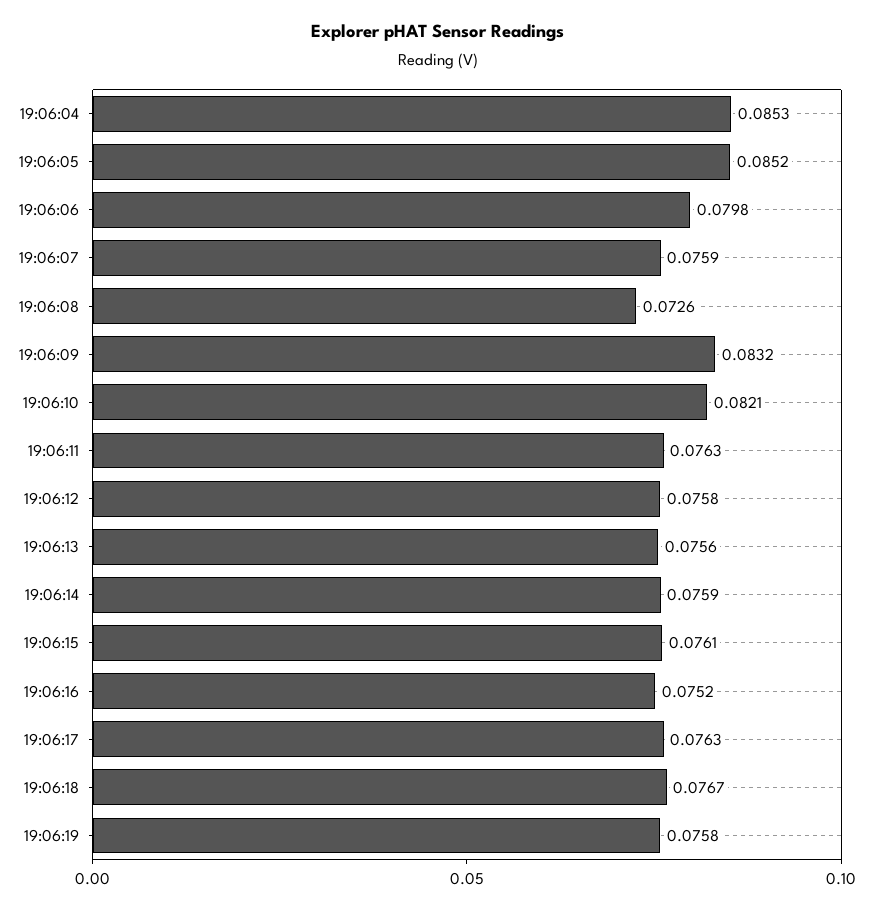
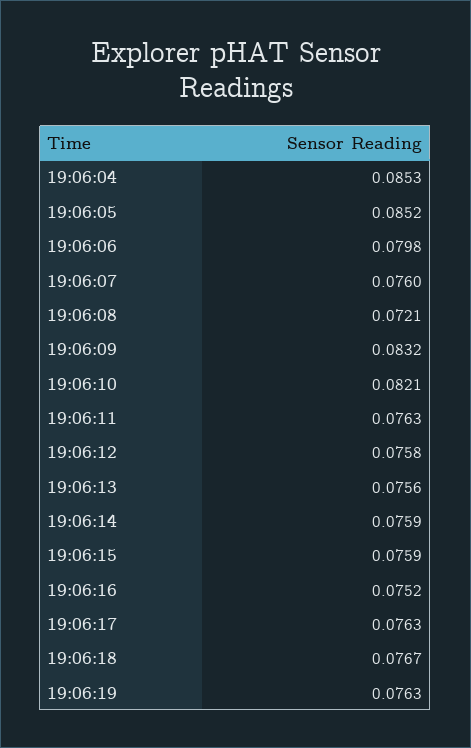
19:06:07: 0.0759 -> 0.076
19:06:08: 0.0726 -> 0.0721
19:06:15: 0.0761 -> 0.0759
19:06:19: 0.0758 -> 0.0763

